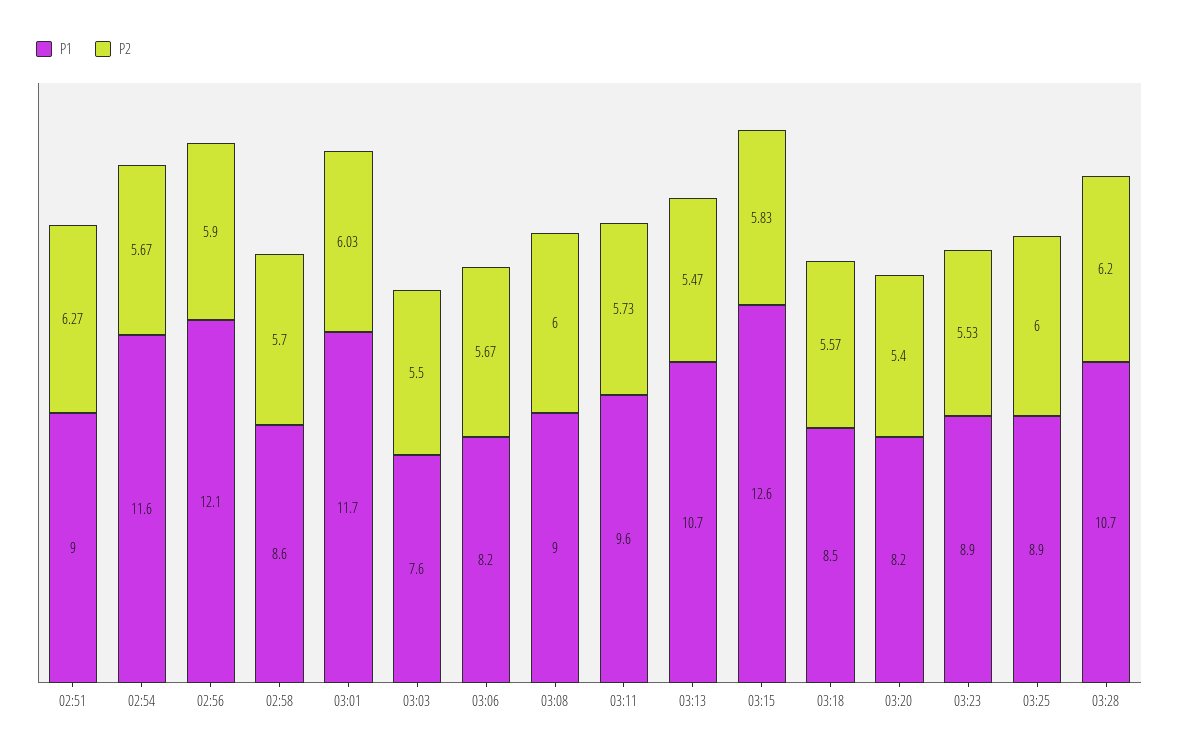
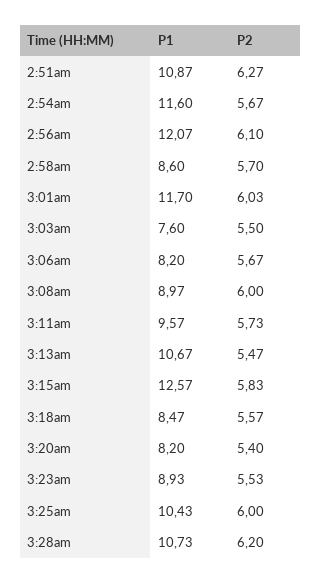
P1, 02:51: 9 -> 10.87
P2, 02:56: 5.9 -> 6.1
P1, 03:25: 8.9 -> 10.43

